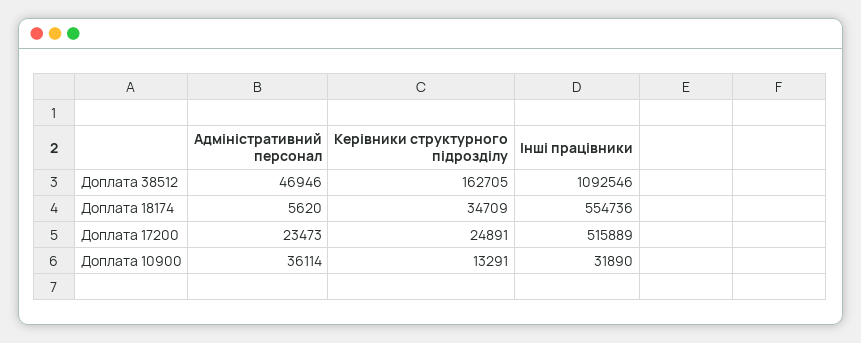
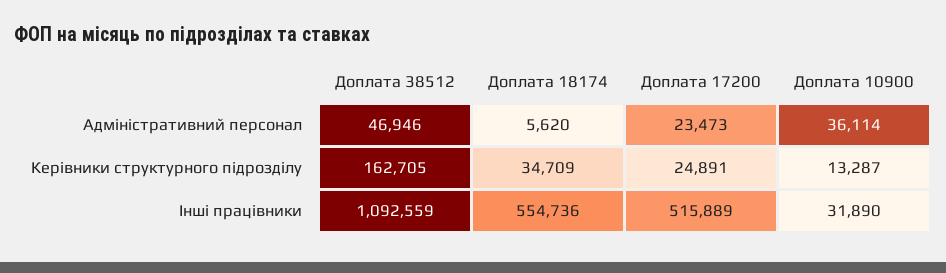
Інші працівники, Доплата 38512: 1092546 -> 1092559
Керівники структурного підрозділу, Доплата 10900: 13291 -> 13287

